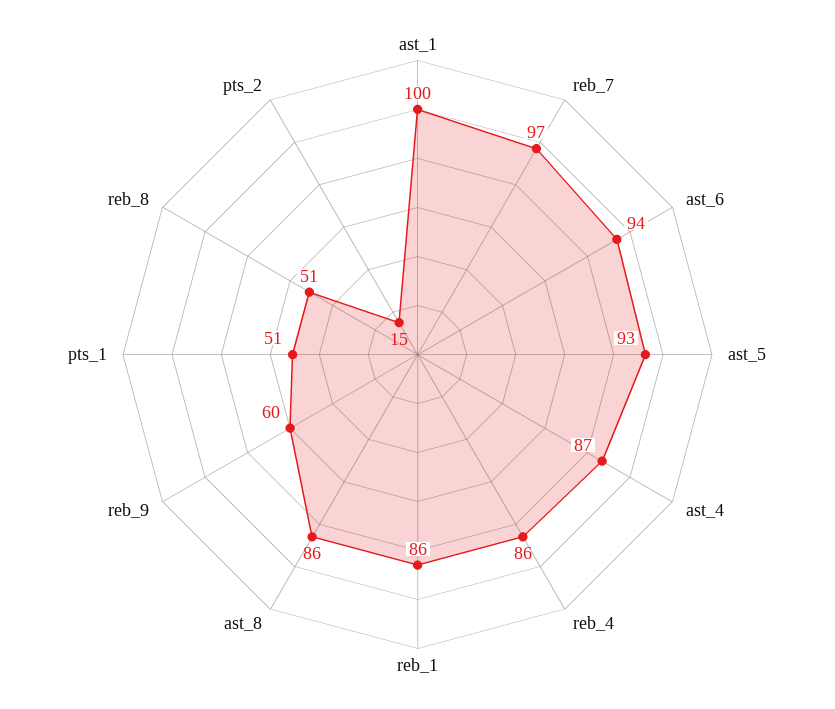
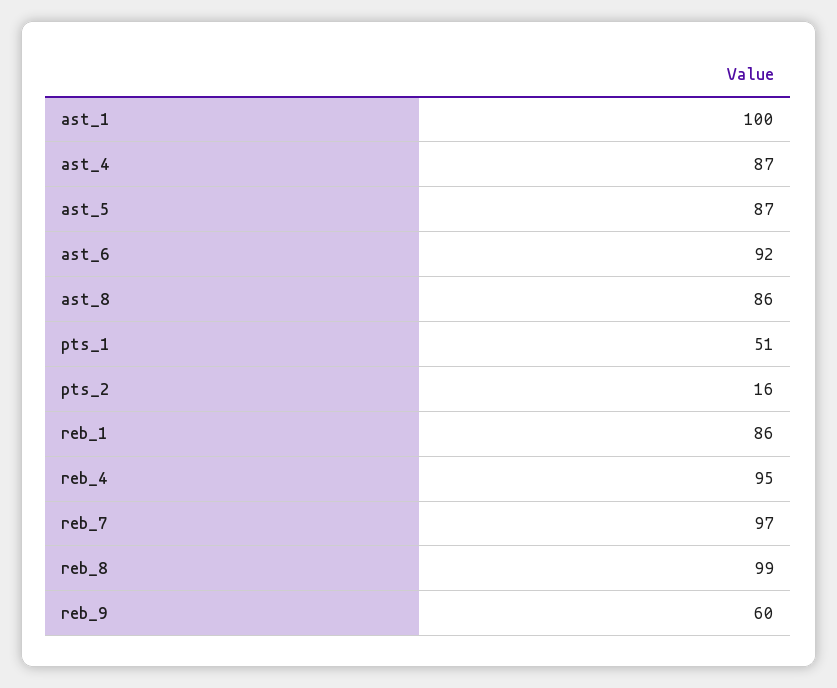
ast_6: 94 -> 92
ast_5: 93 -> 87
reb_4: 86 -> 95
reb_8: 51 -> 99
pts_2: 15 -> 16

